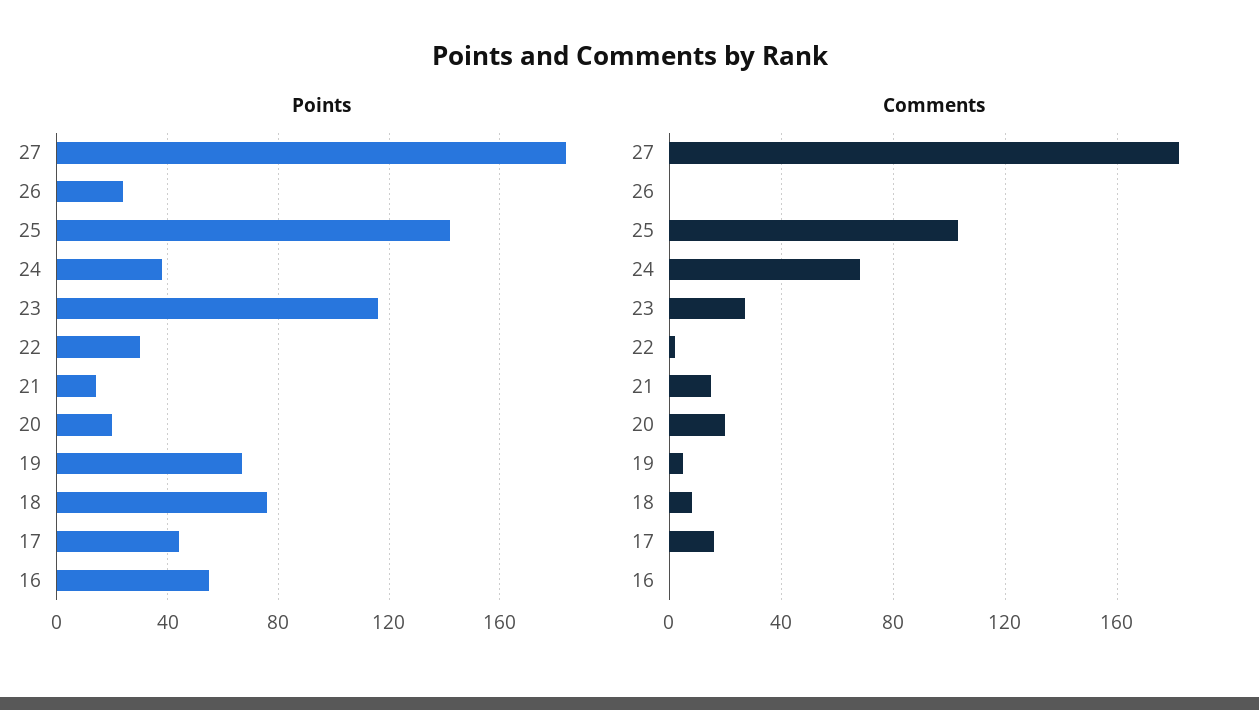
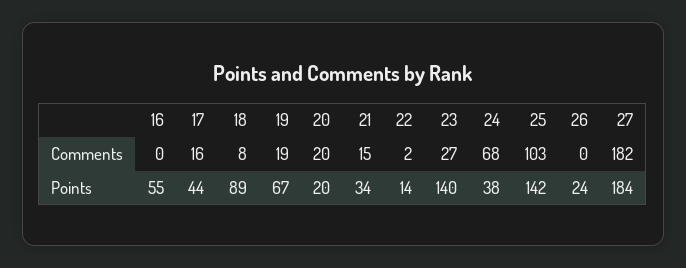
Points, 23: 115 -> 140
Points, 22: 30 -> 14
Points, 21: 15 -> 34
Points, 18: 75 -> 89
Comments, 19: 5 -> 19

